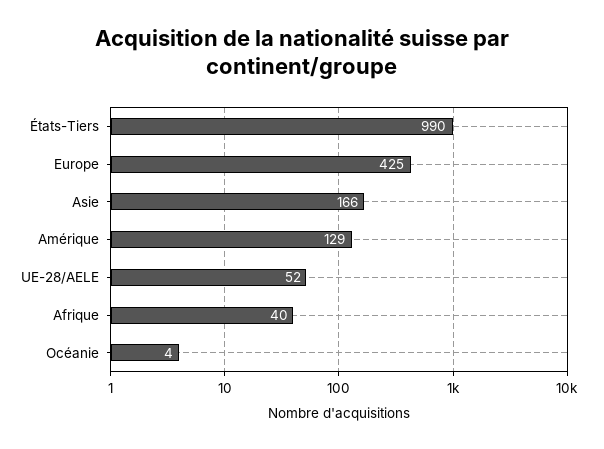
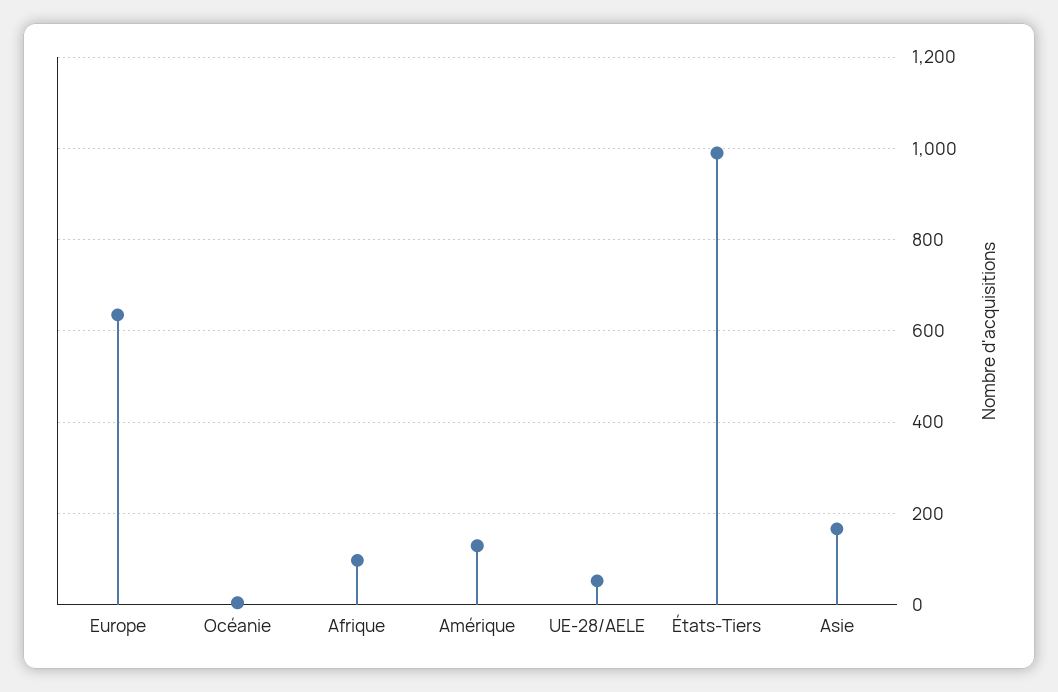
Europe: 425 -> 640
Afrique: 40 -> 100

